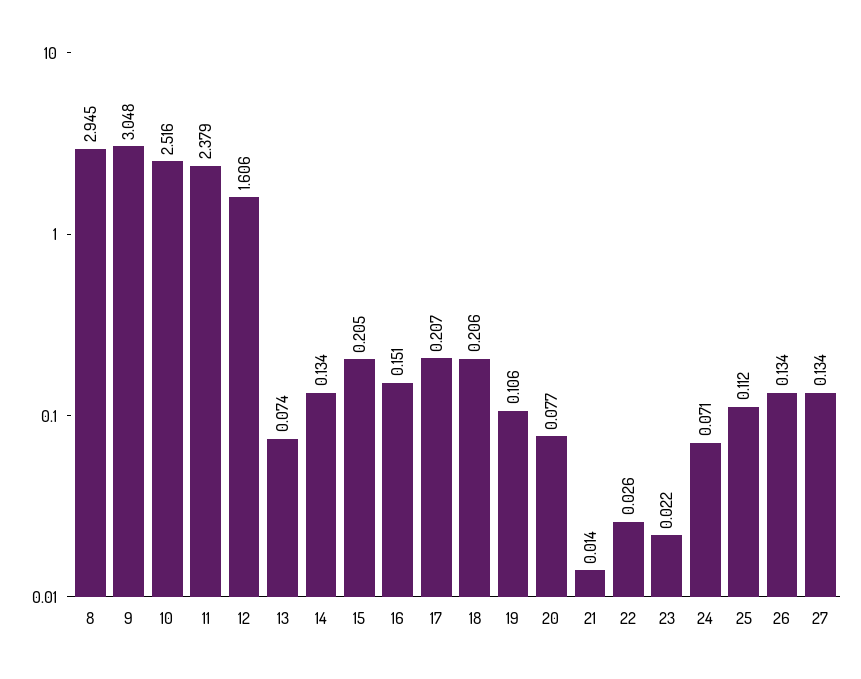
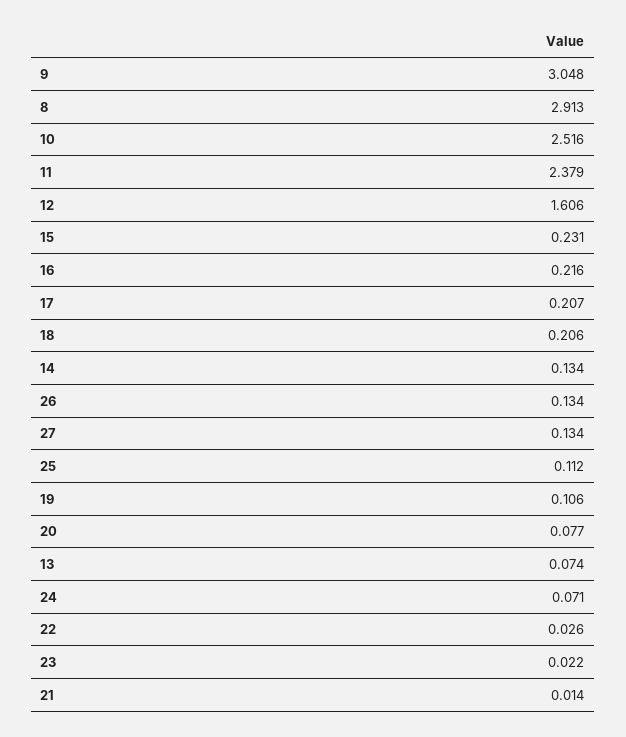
8: 2.945 -> 2.913
15: 0.205 -> 0.231
16: 0.151 -> 0.216

